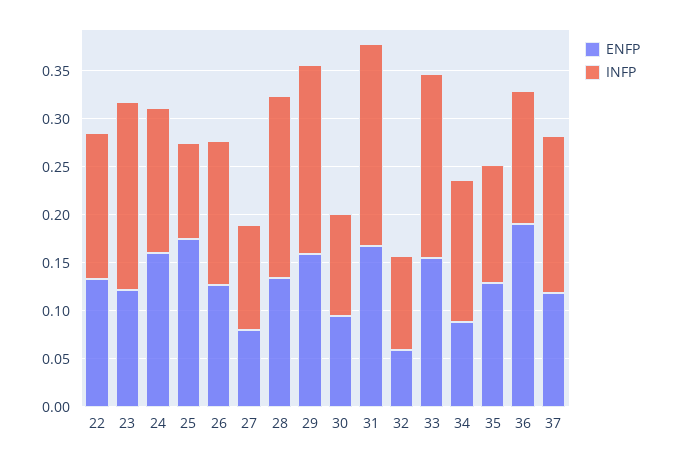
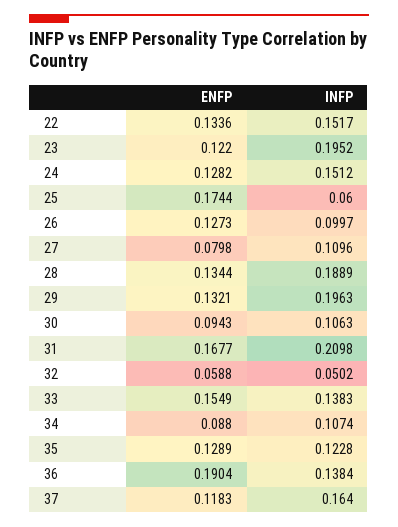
ENFP, 24: 0.16 -> 0.1282
INFP, 25: 0.1 -> 0.06
INFP, 26: 0.15 -> 0.0997
ENFP, 29: 0.16 -> 0.1321
INFP, 32: 0.1 -> 0.0502
INFP, 33: 0.19 -> 0.1383
INFP, 34: 0.15 -> 0.1074

